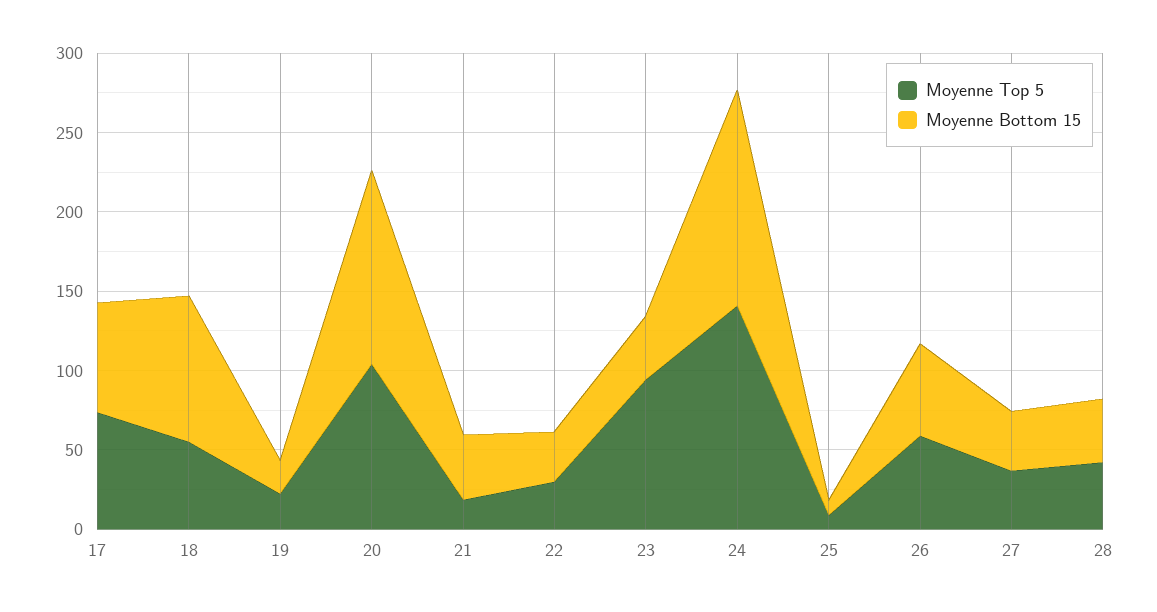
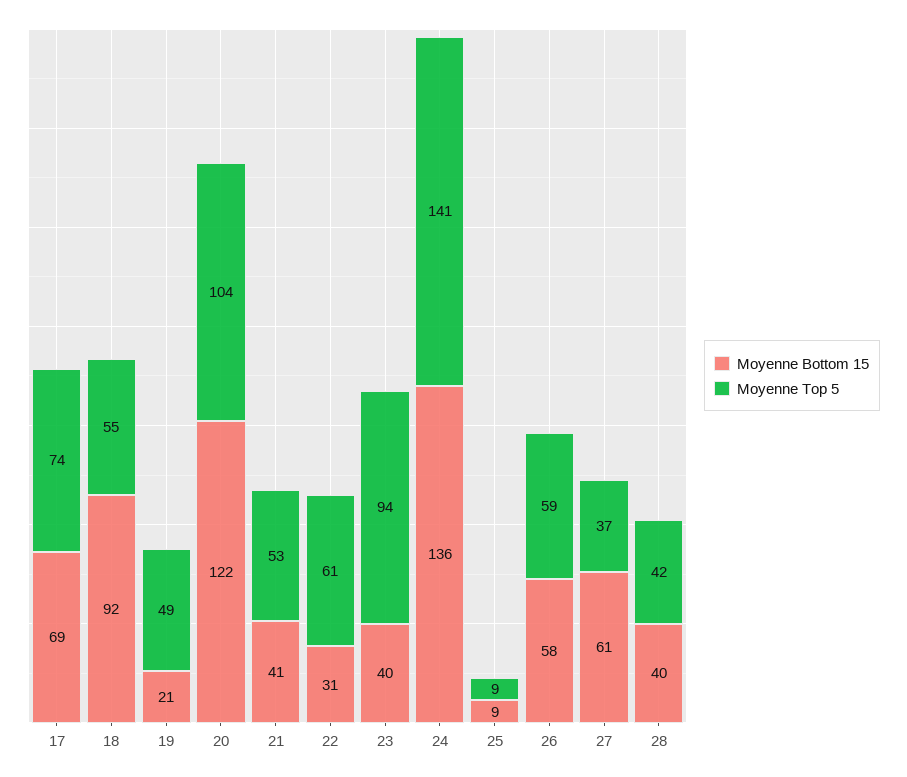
Moyenne Top 5, 19: 20 -> 49
Moyenne Top 5, 21: 20 -> 53
Moyenne Top 5, 22: 30 -> 61
Moyenne Bottom 15, 27: 40 -> 61

